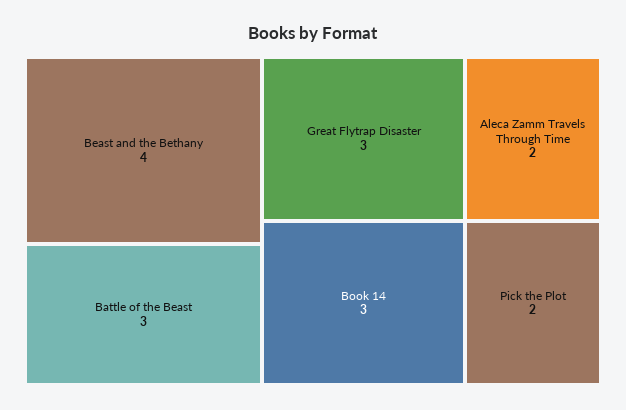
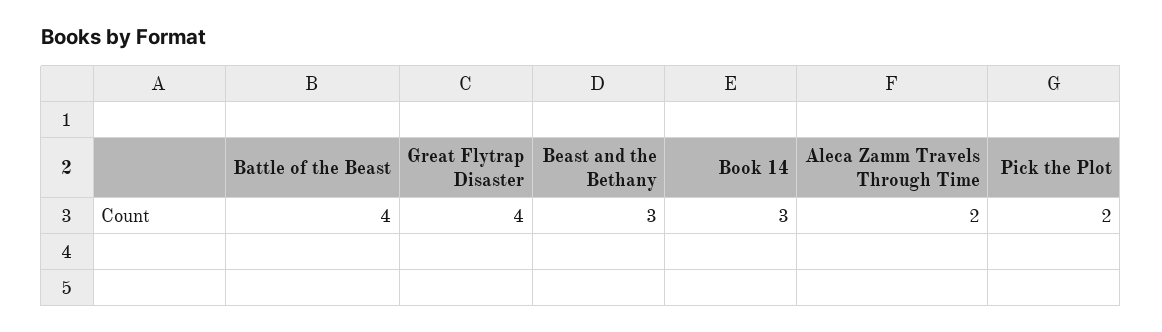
Beast and the Bethany: 4 -> 3
Battle of the Beast: 3 -> 4
Great Flytrap Disaster: 3 -> 4

